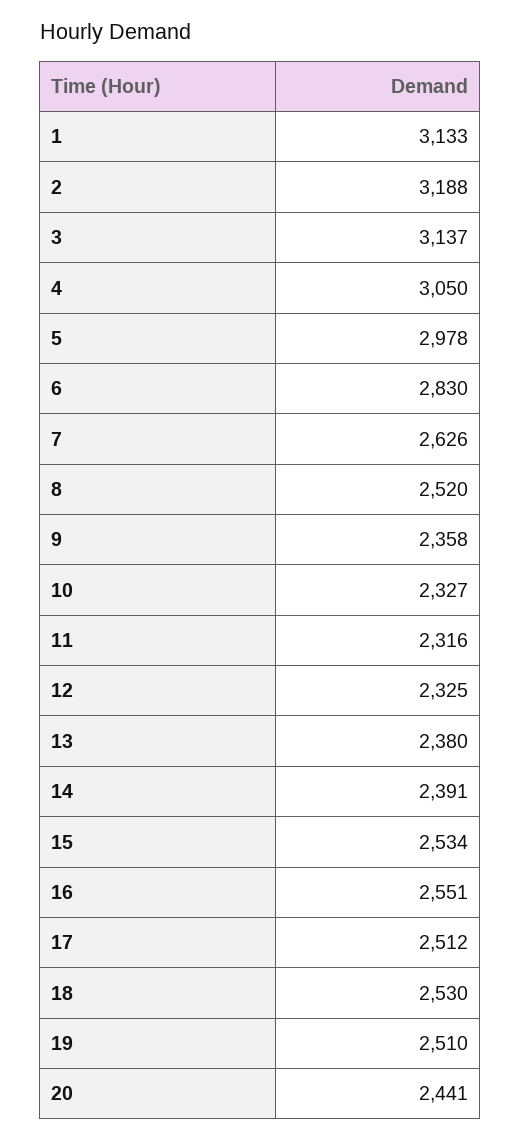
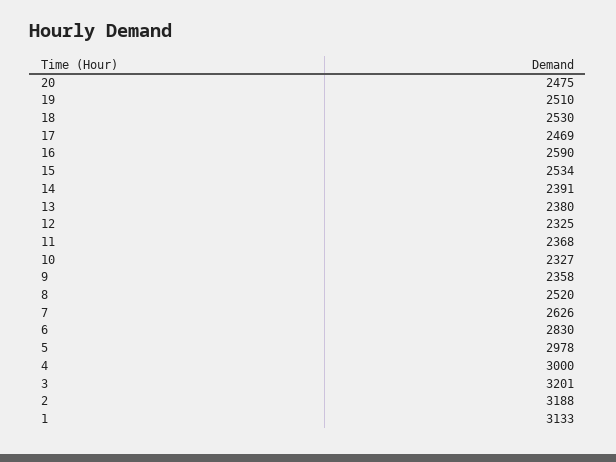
3: 3137 -> 3201
4: 3050 -> 3000
11: 2316 -> 2368
16: 2551 -> 2590
17: 2512 -> 2469
20: 2441 -> 2475

